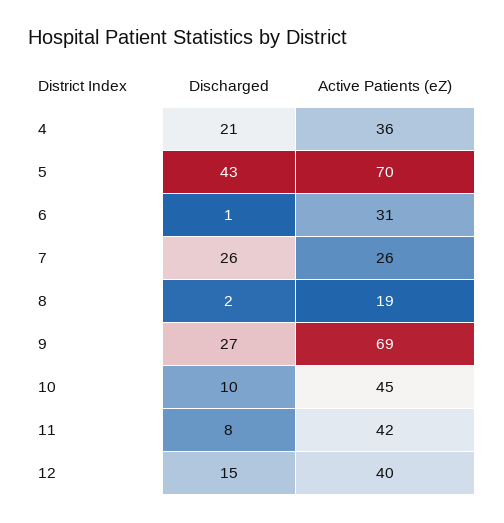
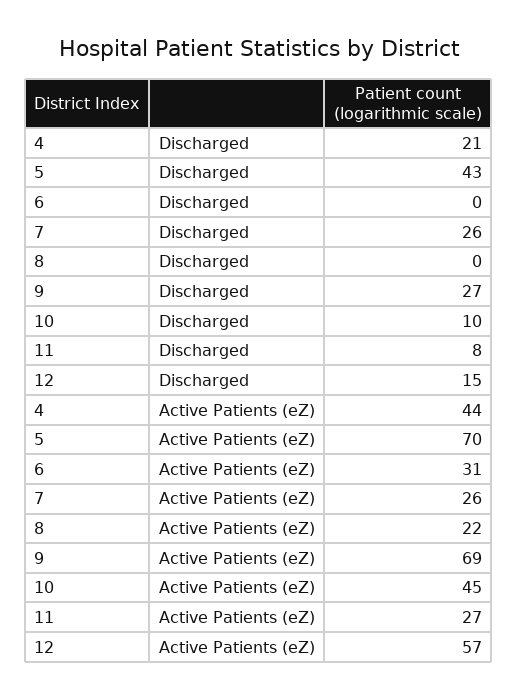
Active Patients (eZ), 4: 36 -> 44
Discharged, 6: 1 -> 0
Discharged, 8: 2 -> 0
Active Patients (eZ), 8: 19 -> 22
Active Patients (eZ), 11: 42 -> 27
Active Patients (eZ), 12: 40 -> 57

